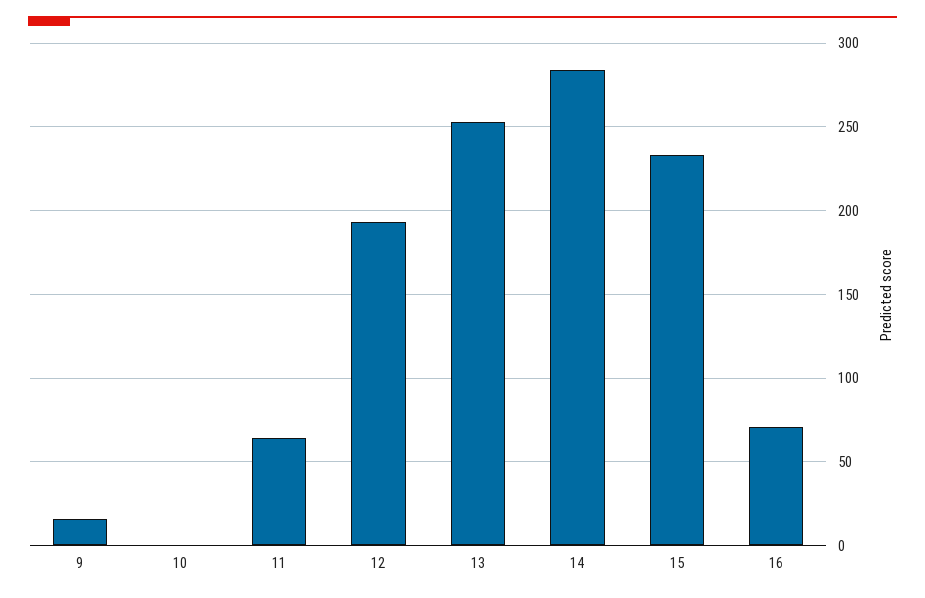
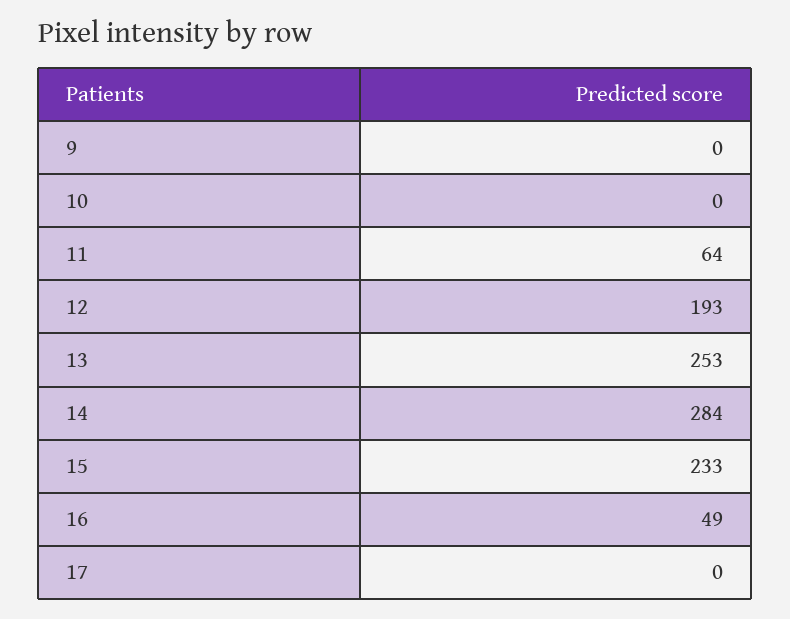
9: 15 -> 0
16: 70 -> 49
17: none -> 0

